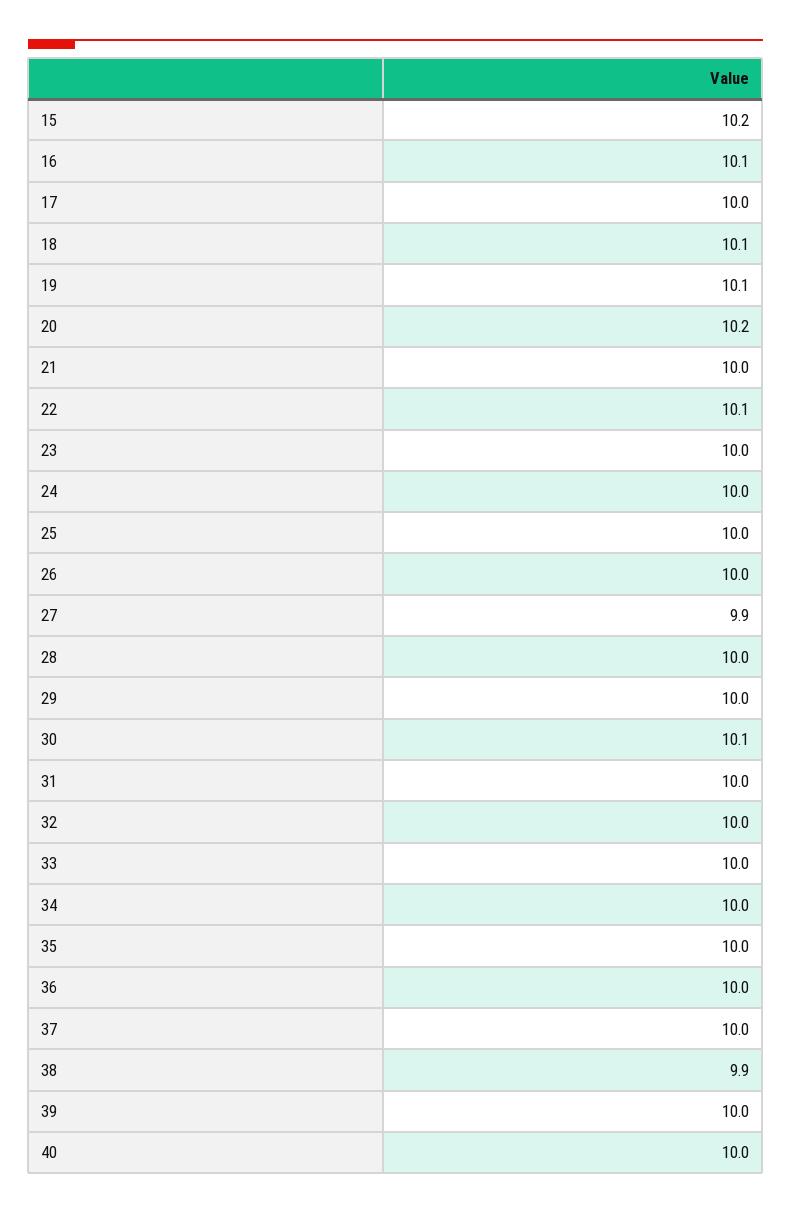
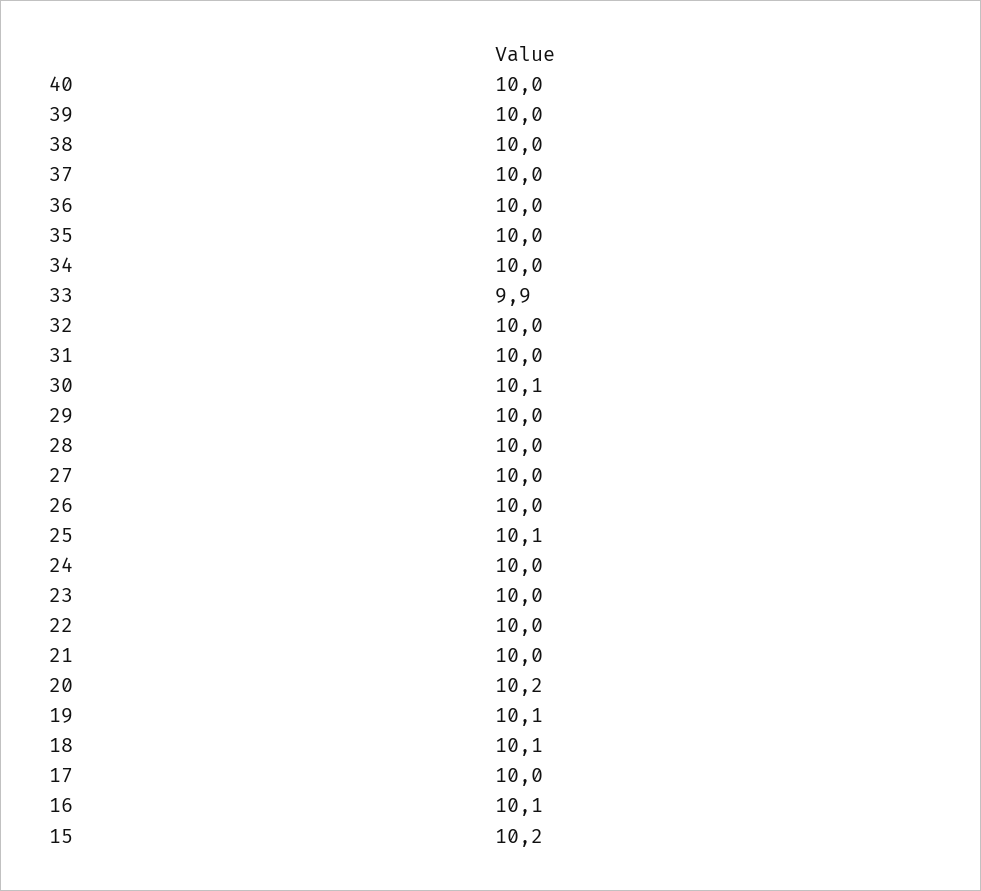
22: 10.1 -> 10
25: 10 -> 10.1
27: 9.9 -> 10
33: 10 -> 9.9
38: 9.9 -> 10

